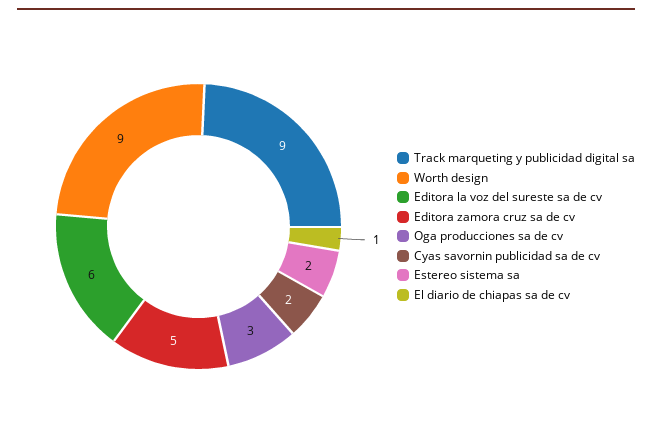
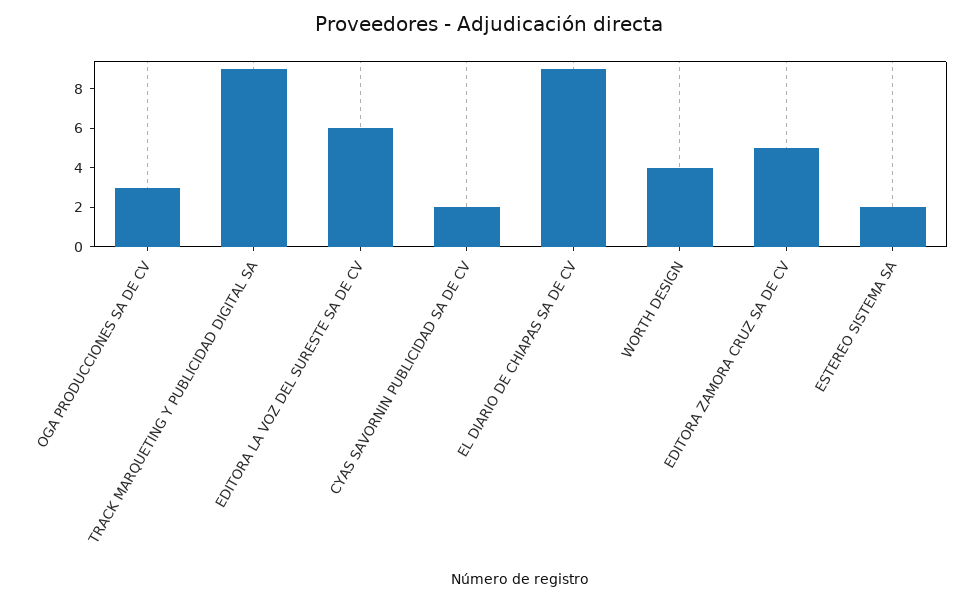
Worth design: 9 -> 4
El diario de chiapas sa de cv: 1 -> 9

